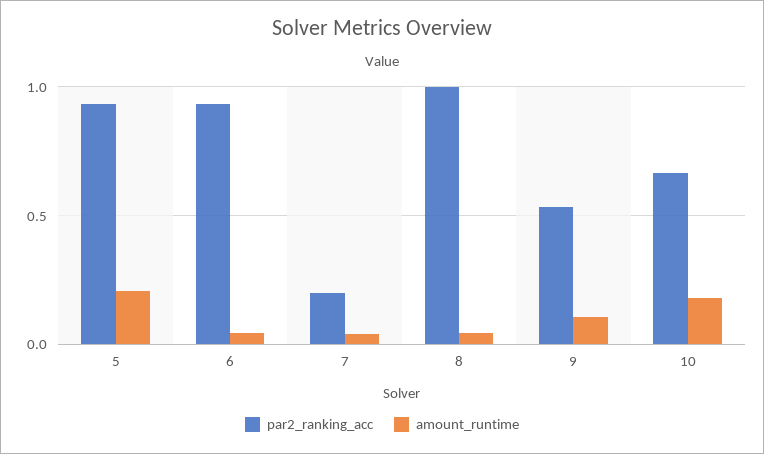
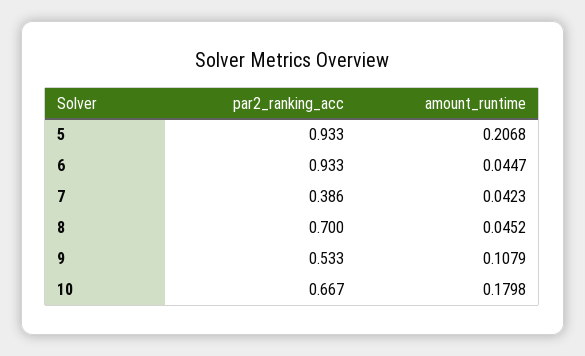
par2_ranking_acc, 7: 0.2 -> 0.386
par2_ranking_acc, 8: 1 -> 0.7

